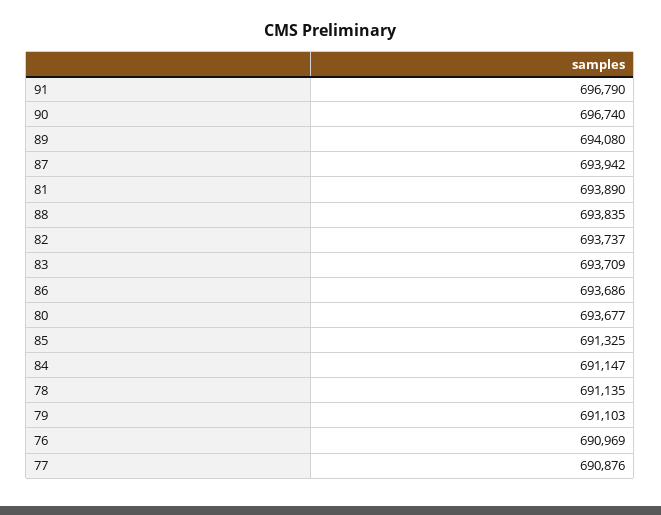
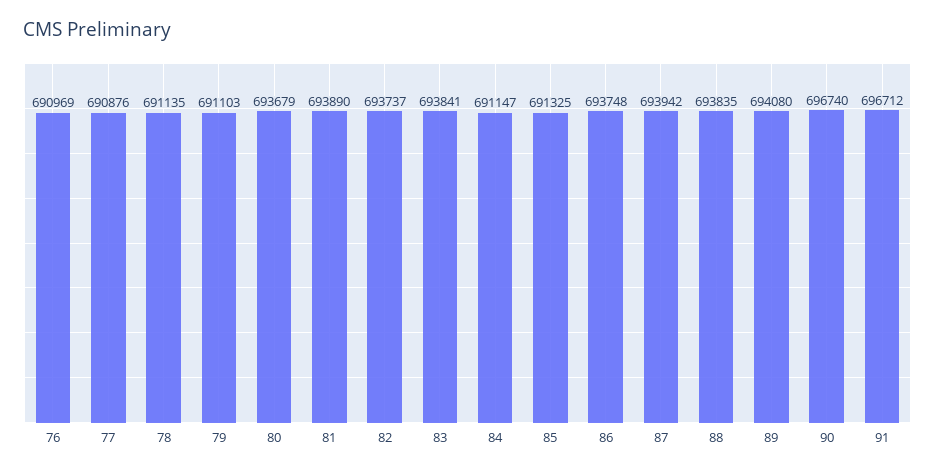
91: 696790 -> 696712
83: 693709 -> 693841
86: 693686 -> 693748
80: 693677 -> 693679

